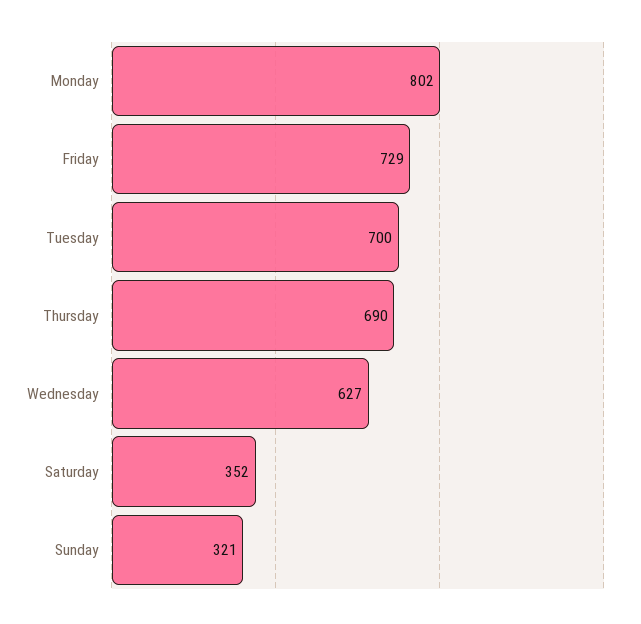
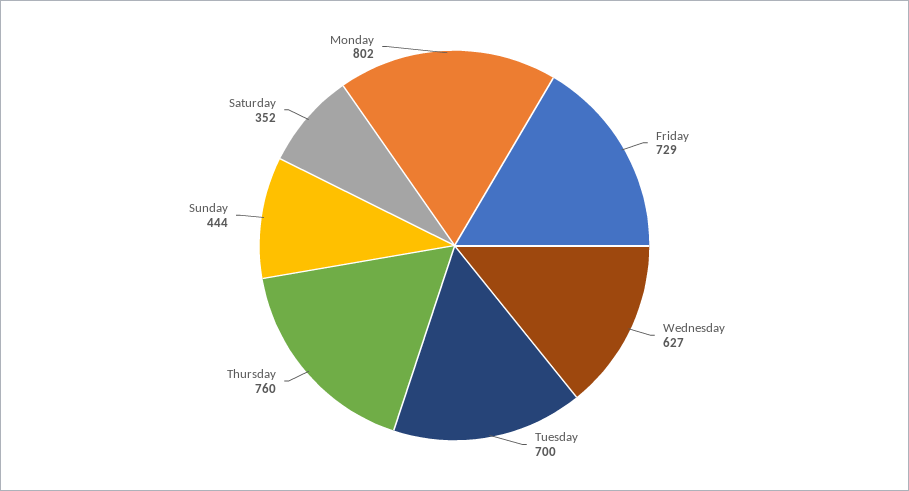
Thursday: 690 -> 760
Sunday: 321 -> 444

